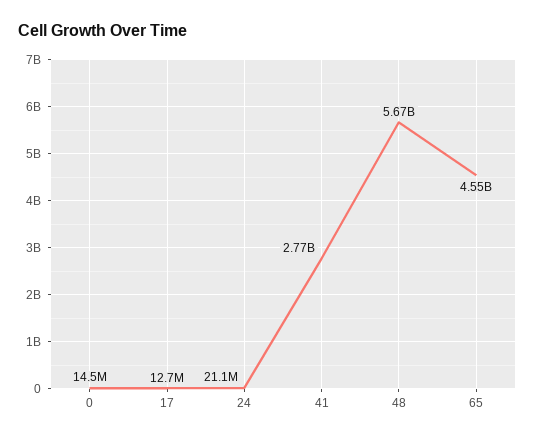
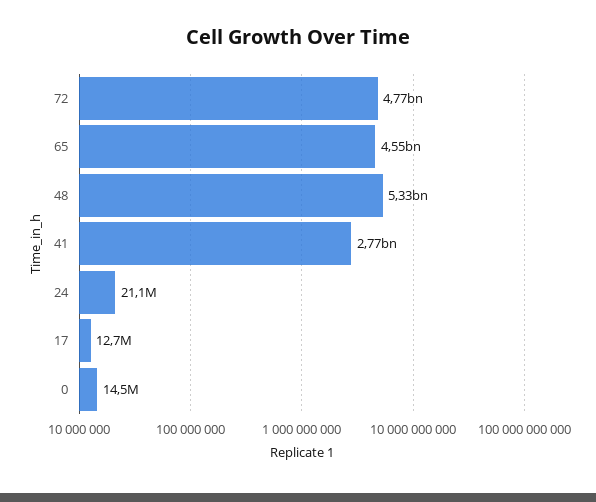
48: 5670000000 -> 5330000000
72: none -> 4770000000

